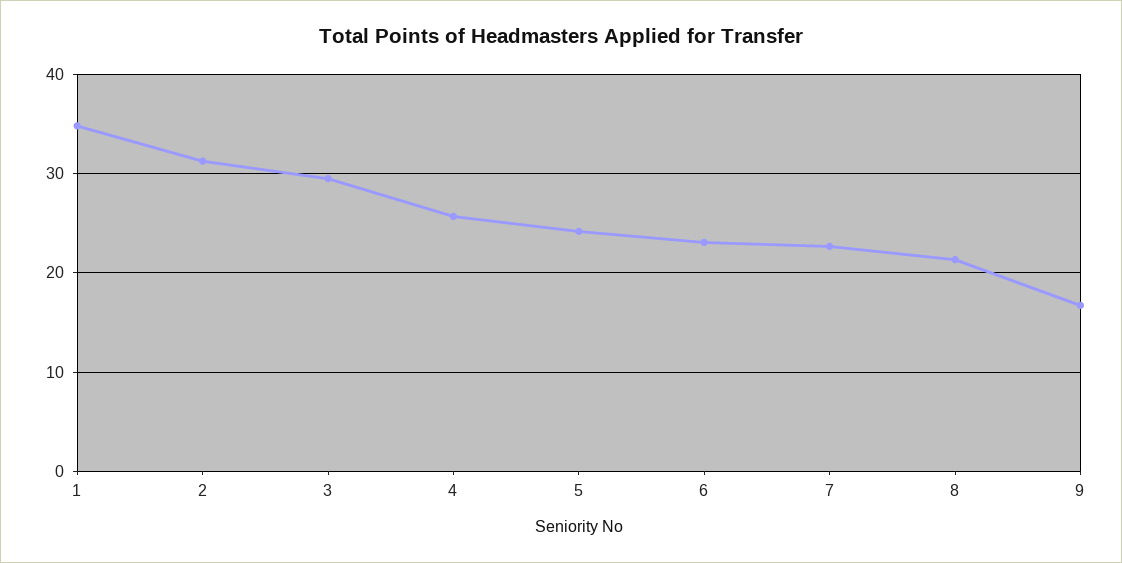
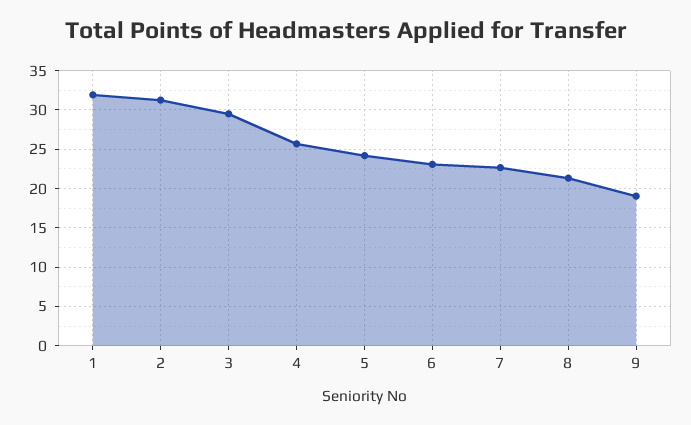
1: 35 -> 32
9: 17 -> 19

